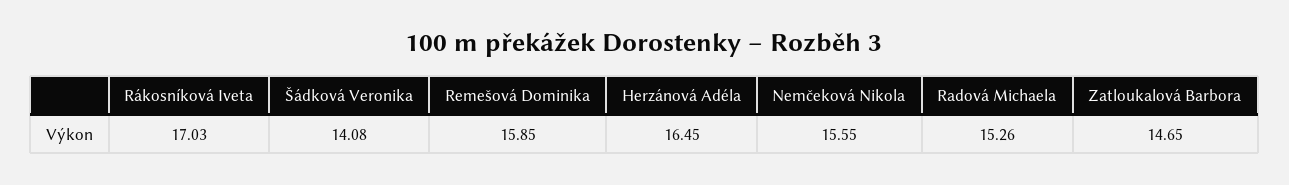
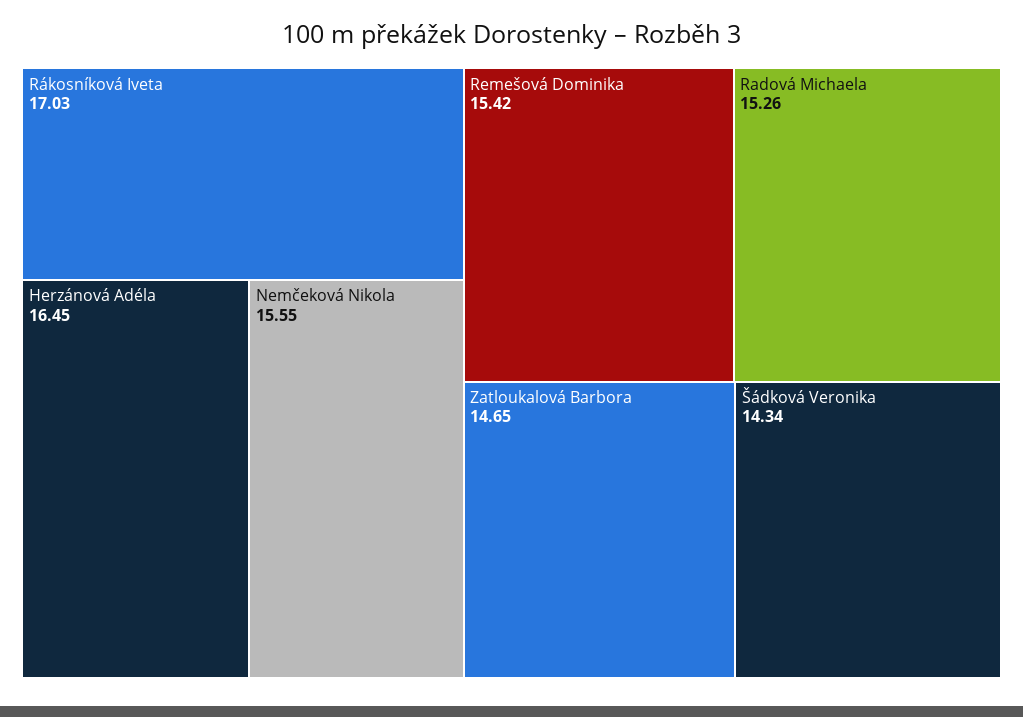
Šádková Veronika: 14.08 -> 14.34
Remešová Dominika: 15.85 -> 15.42

